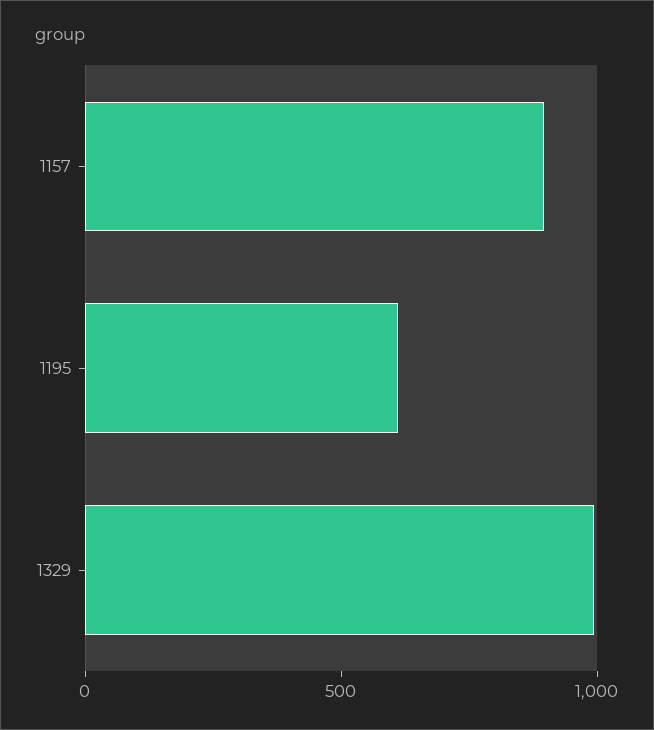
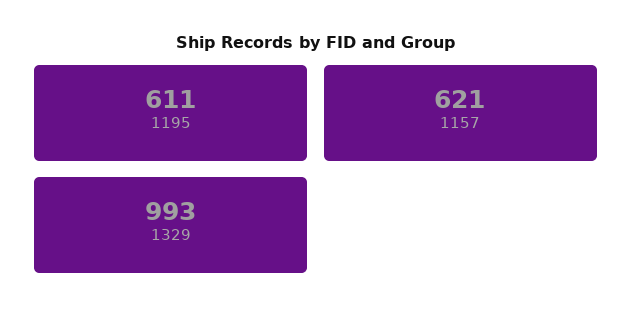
1157: 900 -> 621

